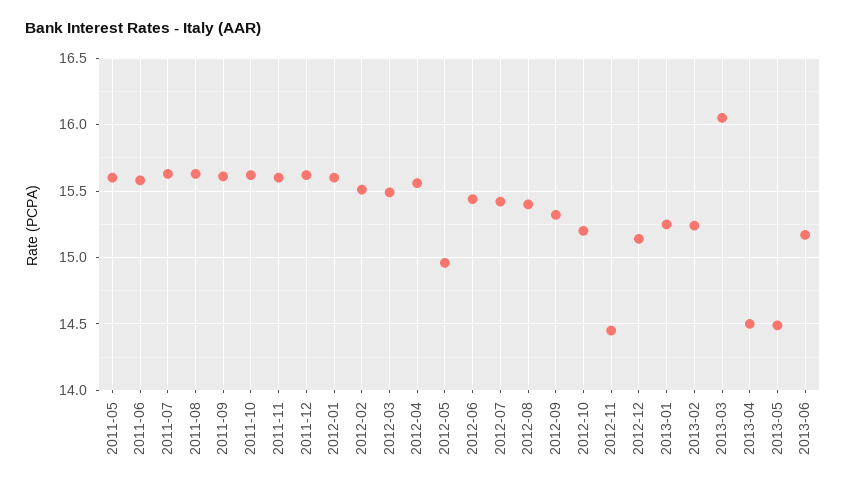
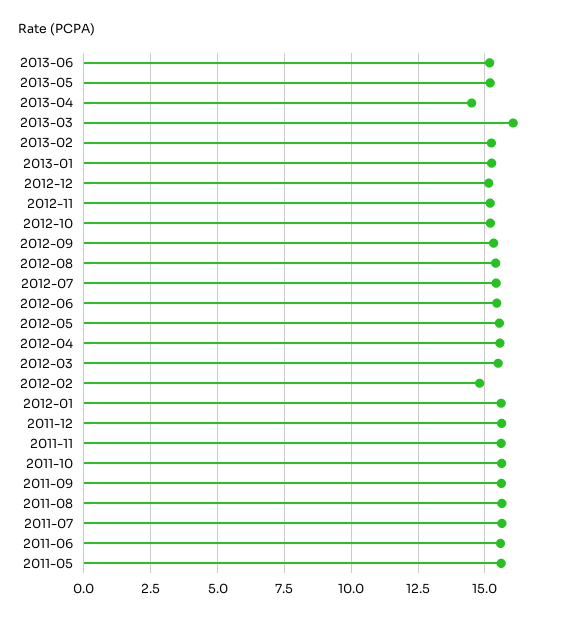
2012-02: 15.5 -> 14.75
2012-05: 14.95 -> 15.5
2012-11: 14.45 -> 15.25
2013-05: 14.5 -> 15.25

